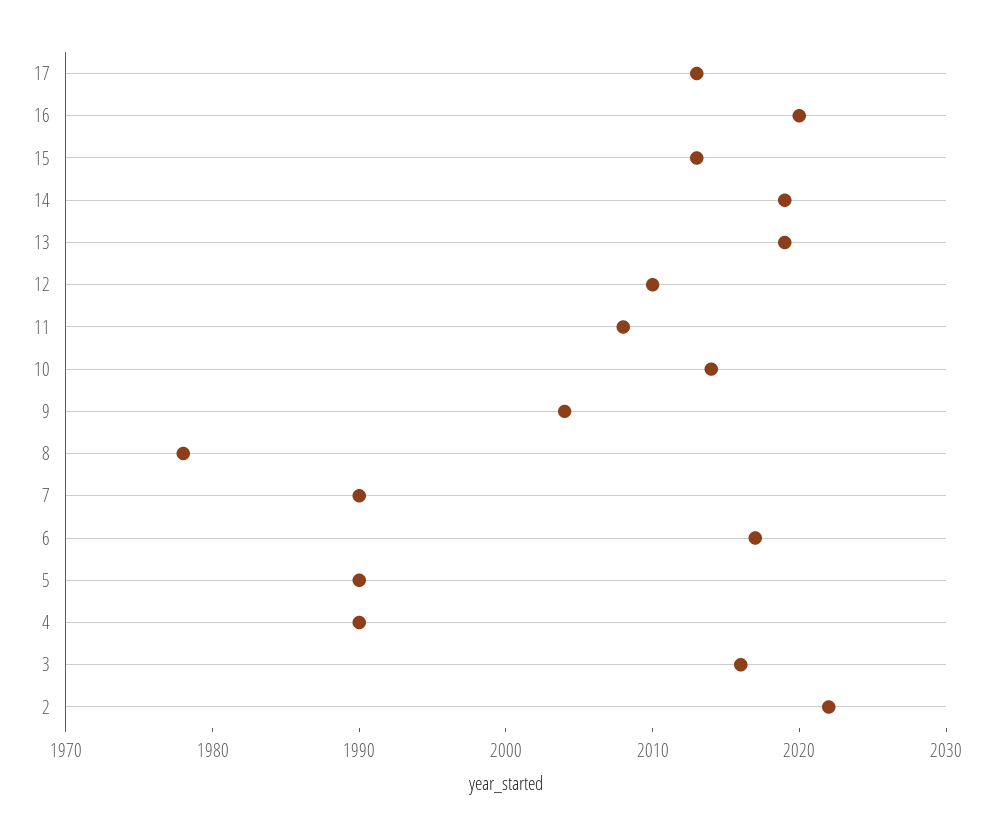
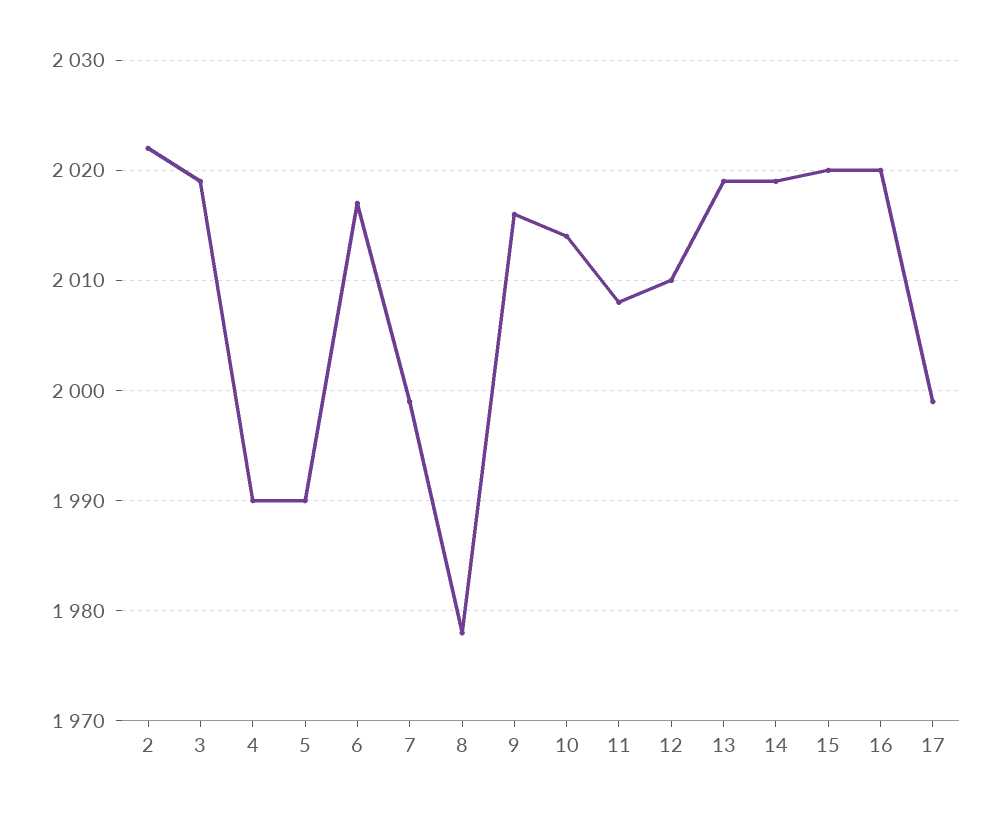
17: 2013 -> 1999
15: 2013 -> 2020
9: 2004 -> 2016
7: 1990 -> 1999
3: 2016 -> 2019

